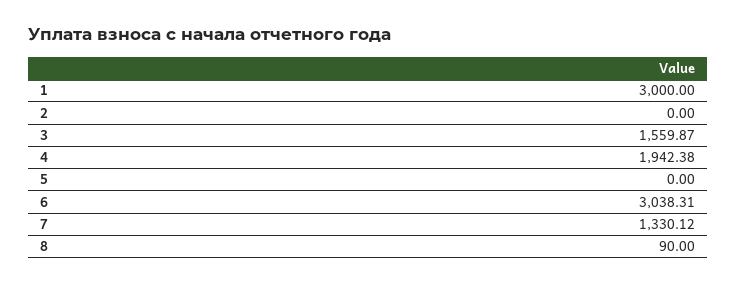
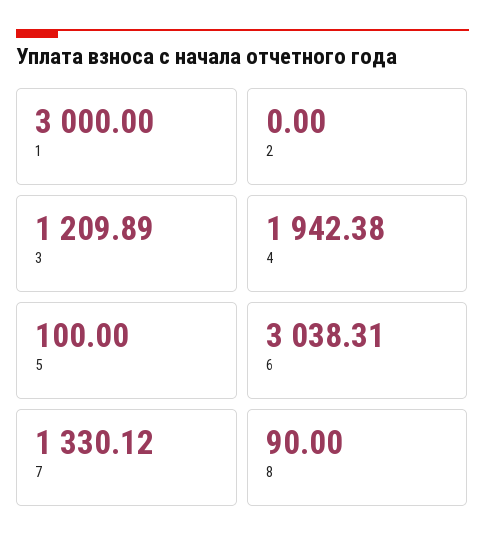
3: 1559.87 -> 1209.89
5: 0 -> 100

